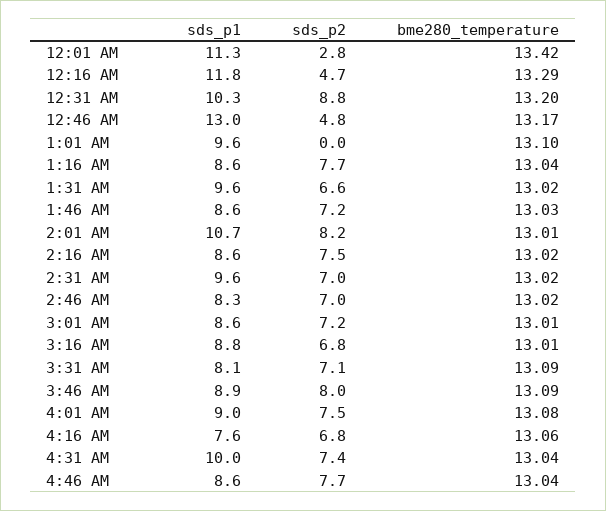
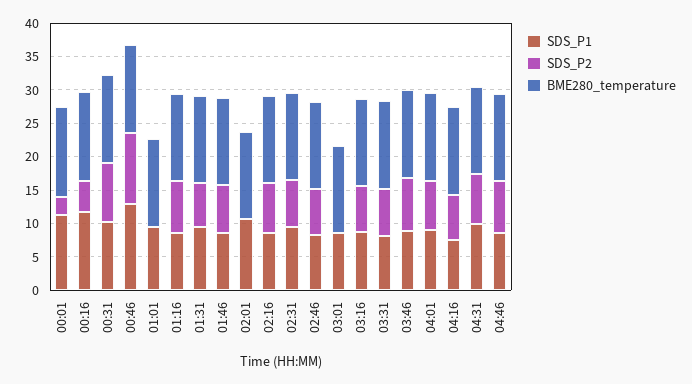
sds_p2, 12:46 AM: 4.8 -> 10
sds_p2, 2:01 AM: 8.2 -> 0
sds_p2, 3:01 AM: 7.2 -> 0

